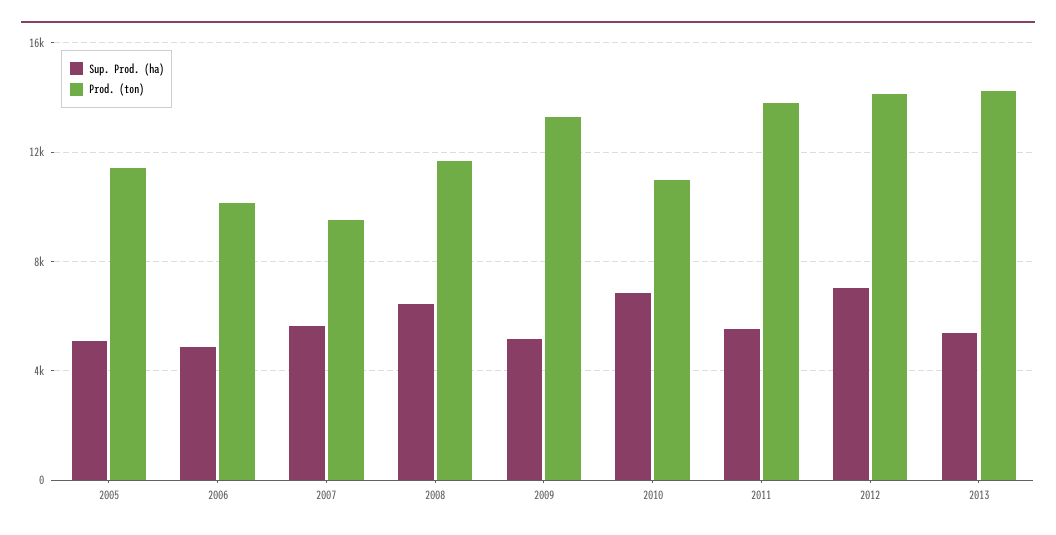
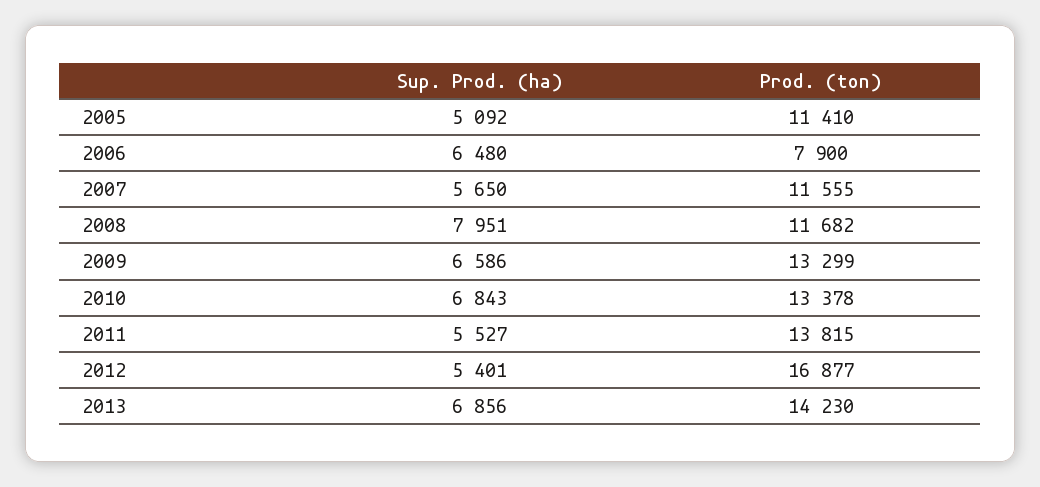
Sup. Prod. (ha), 2006: 5000 -> 6480
Prod. (ton), 2006: 10000 -> 7900
Prod. (ton), 2007: 9500 -> 11555
Sup. Prod. (ha), 2008: 6500 -> 7951
Sup. Prod. (ha), 2009: 5000 -> 6586
Prod. (ton), 2010: 11000 -> 13378
Sup. Prod. (ha), 2012: 7000 -> 5401
Prod. (ton), 2012: 14000 -> 16877
Sup. Prod. (ha), 2013: 5500 -> 6856

